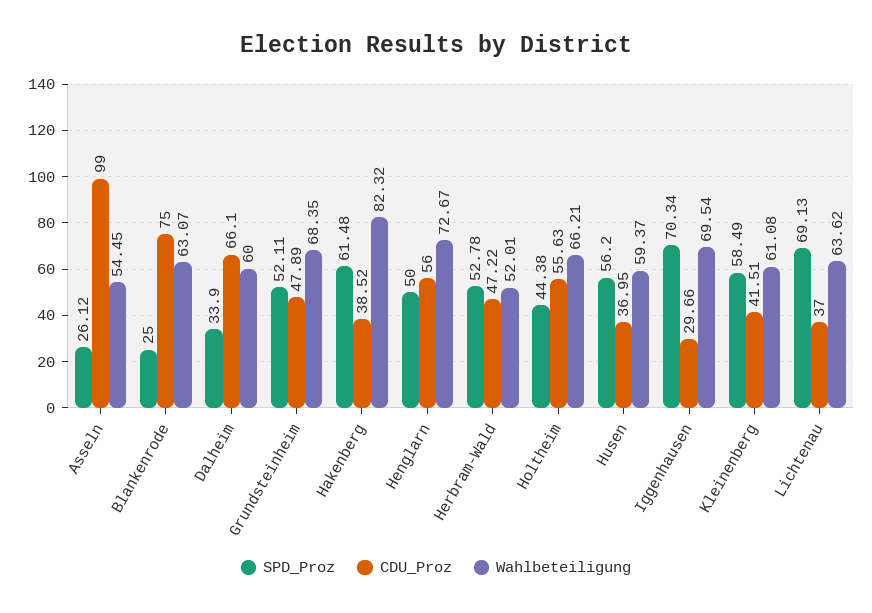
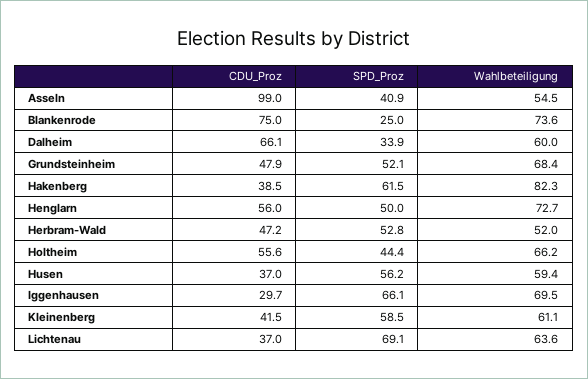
SPD_Proz, Asseln: 26.12 -> 40.9
Wahlbeteiligung, Blankenrode: 63.07 -> 73.6
SPD_Proz, Iggenhausen: 70.34 -> 66.1

